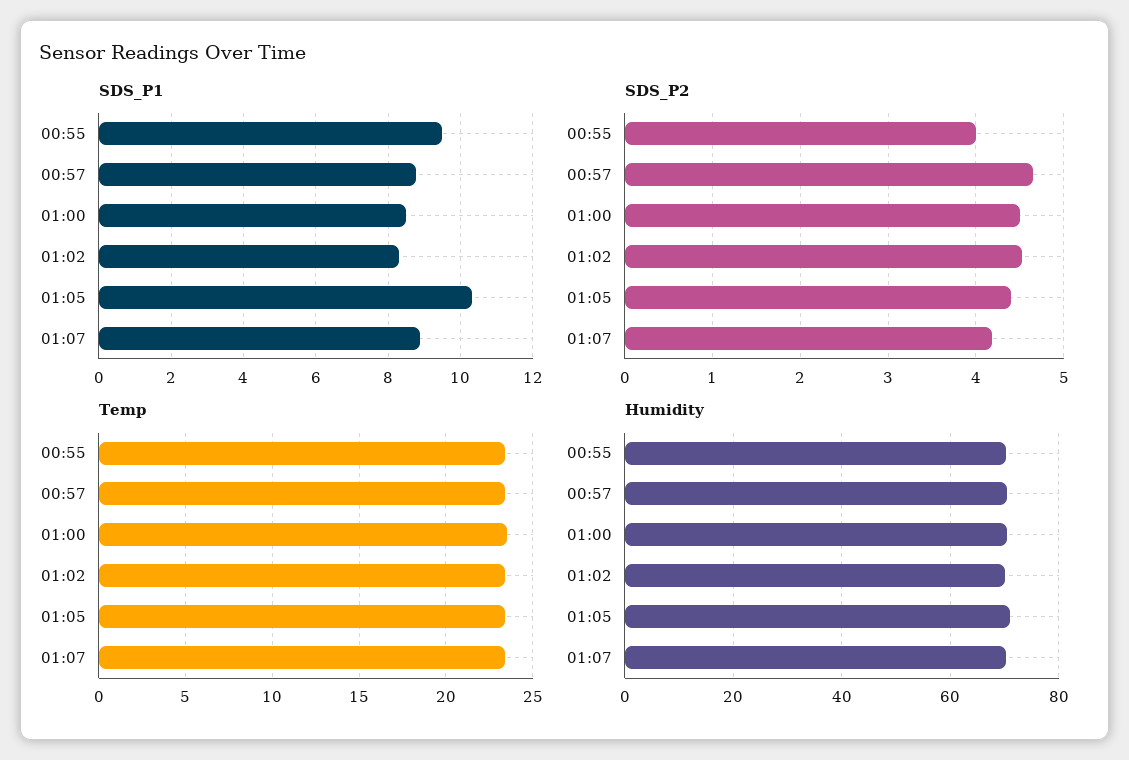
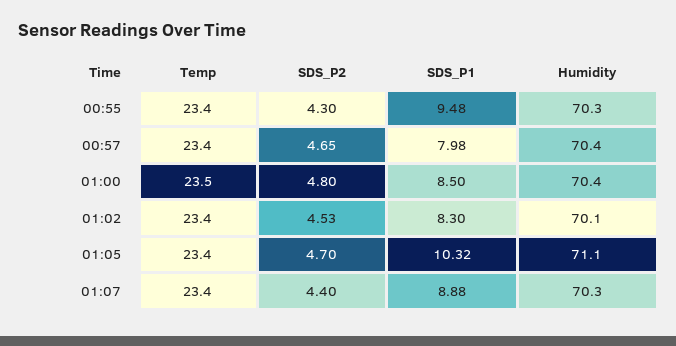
SDS_P1, 00:57: 8.8 -> 7.98
SDS_P2, 00:55: 4 -> 4.3
SDS_P2, 01:00: 4.5 -> 4.8
SDS_P2, 01:05: 4.4 -> 4.7
SDS_P2, 01:07: 4.2 -> 4.4

